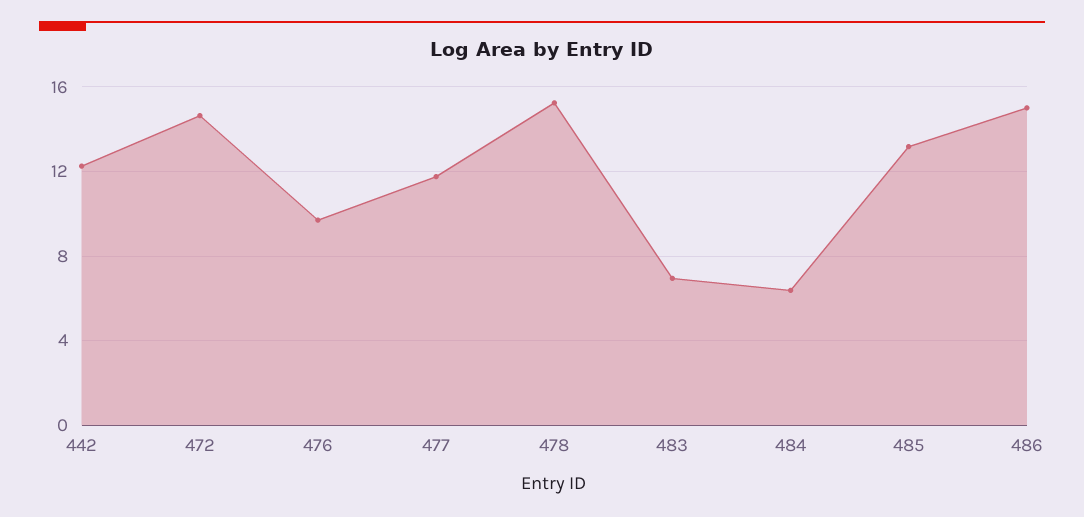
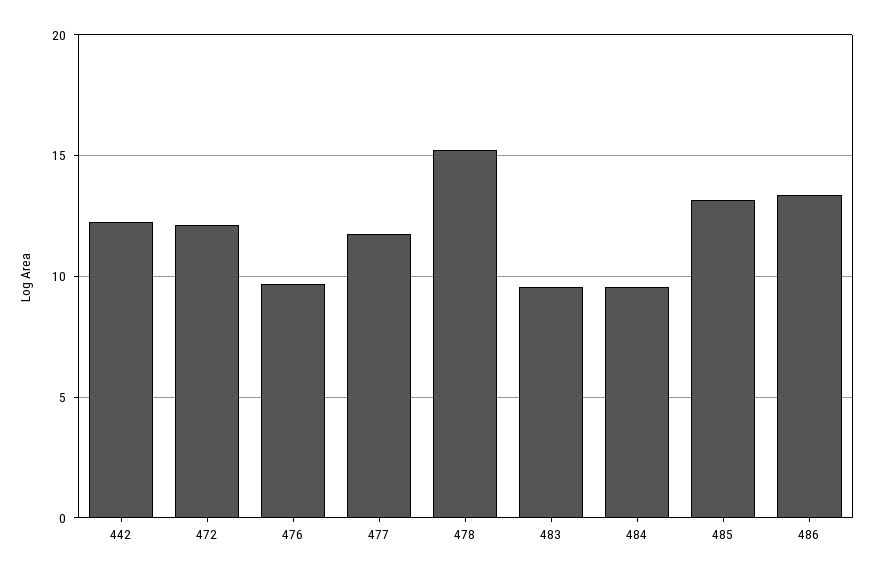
472: 14.5 -> 12
483: 7 -> 9.5
484: 6.5 -> 9.5
486: 15 -> 13.5

